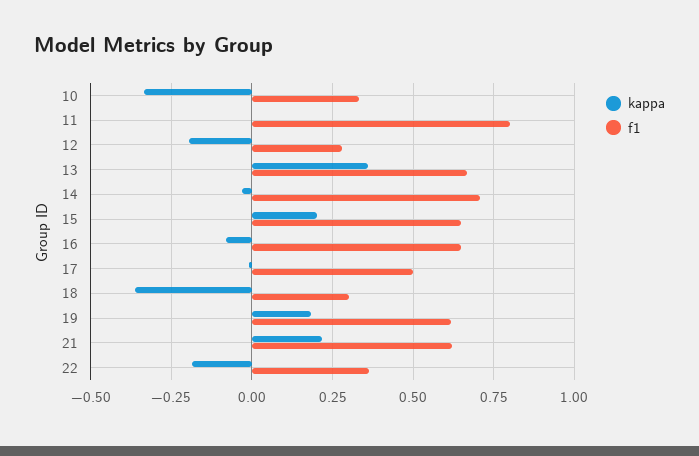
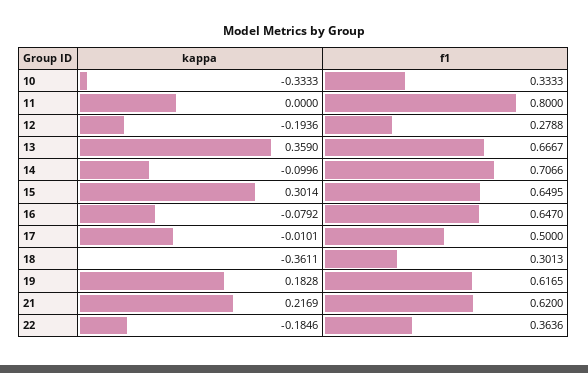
kappa, 14: -0.025 -> -0.0996
kappa, 15: 0.2 -> 0.3014

